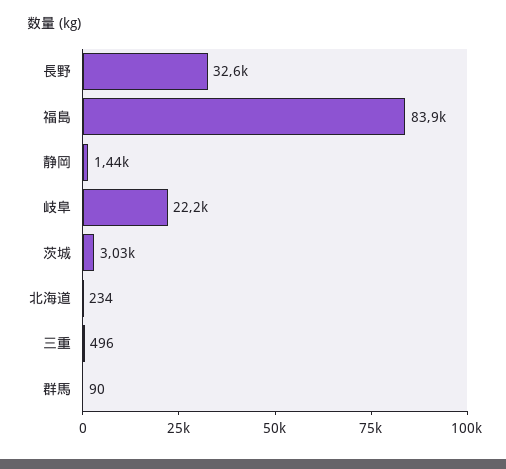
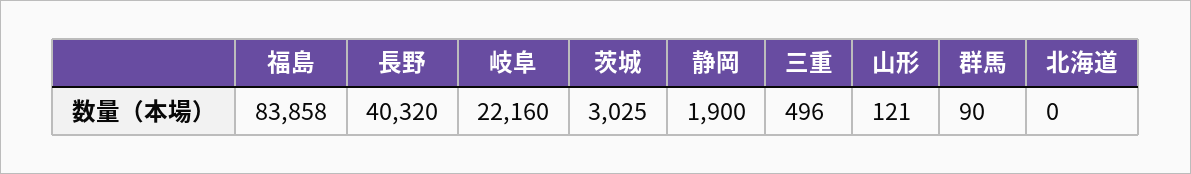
長野: 32600 -> 40320
静岡: 1440 -> 1900
北海道: 234 -> 0
山形: none -> 121

